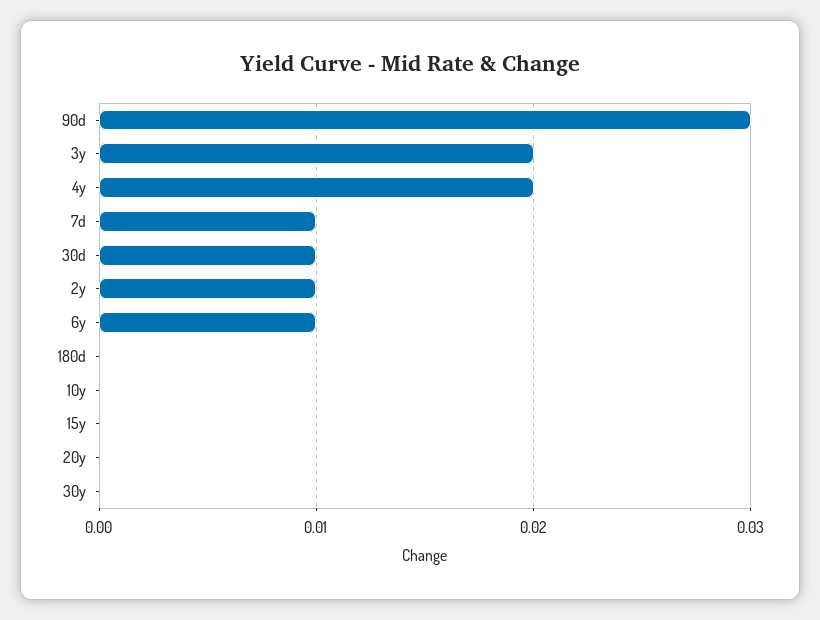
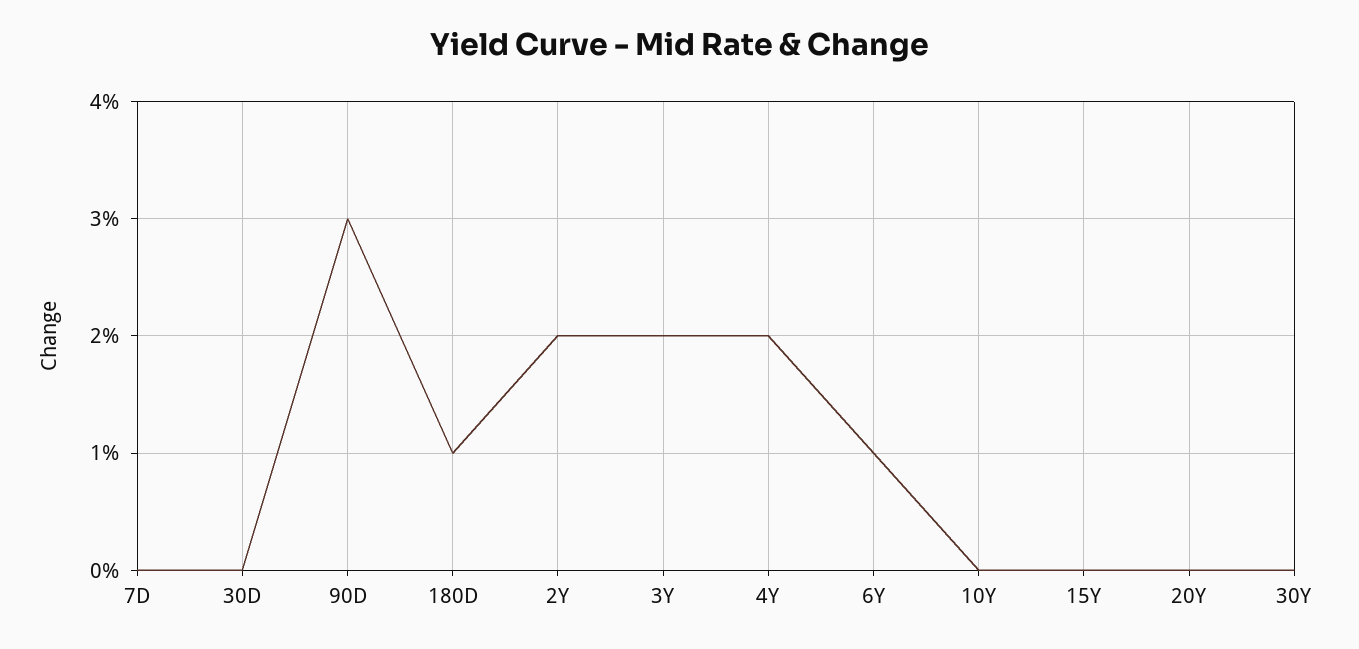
7d: 0.01 -> 0
30d: 0.01 -> 0
2y: 0.01 -> 0.02
180d: 0 -> 0.01

